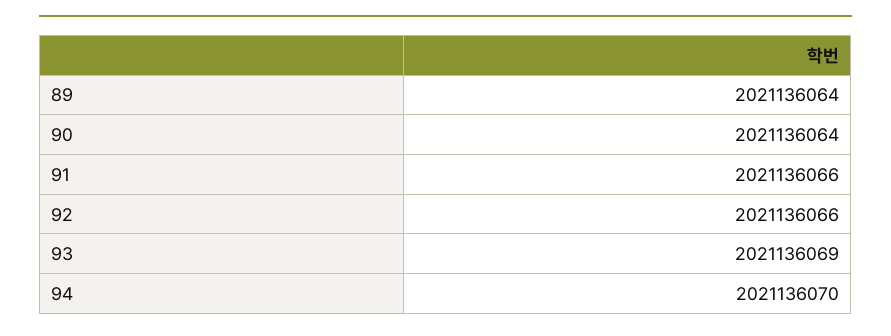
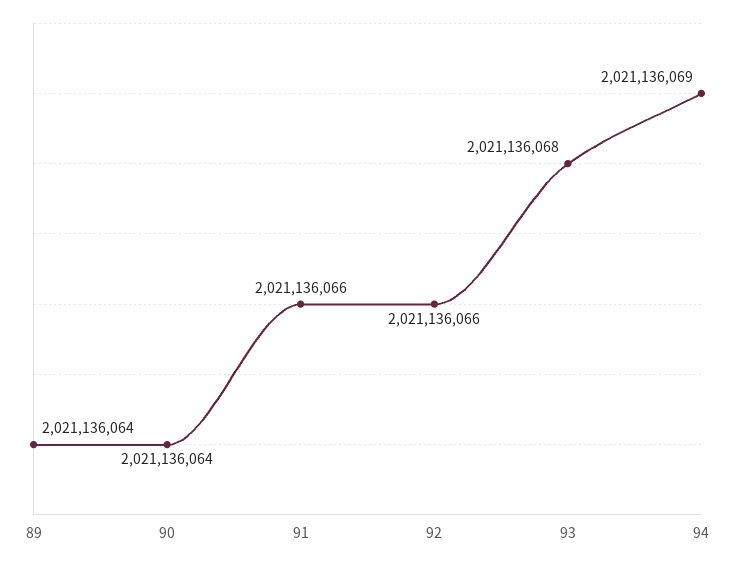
93: 2021136069 -> 2021136068
94: 2021136070 -> 2021136069

